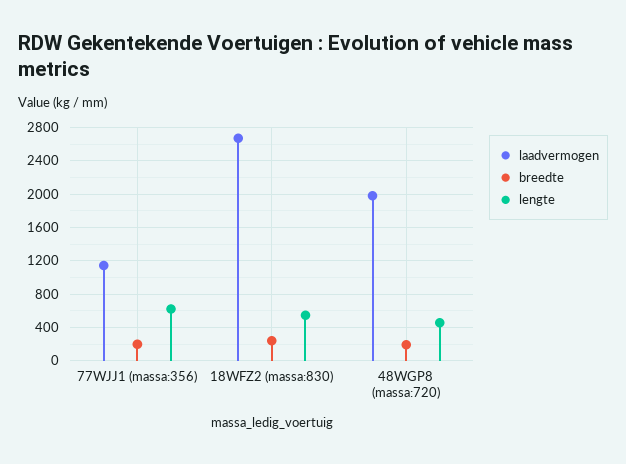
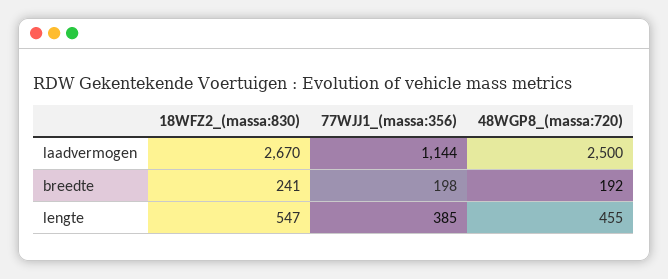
lengte, 77WJJ1 (massa:356): 600 -> 385
laadvermogen, 48WGP8 (massa:720): 2000 -> 2500

